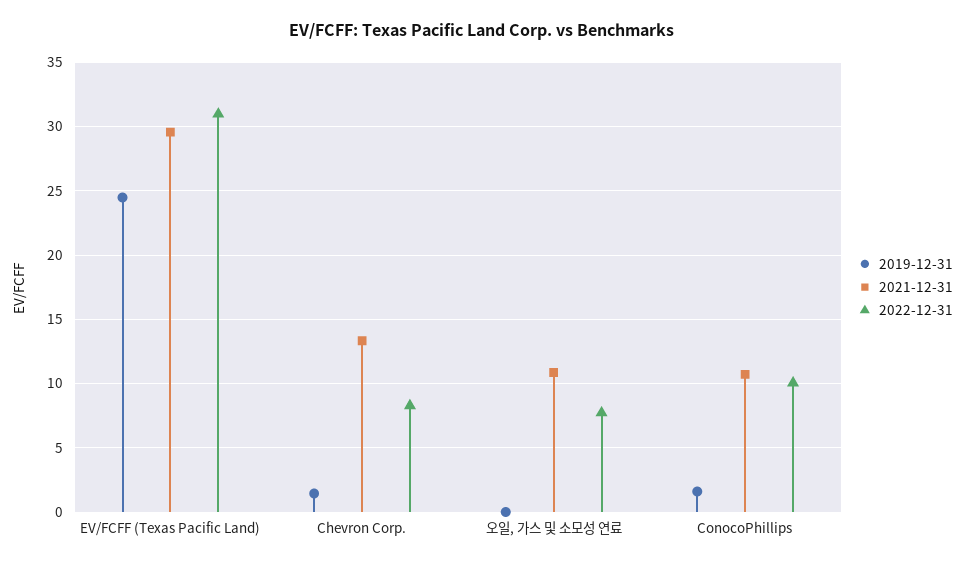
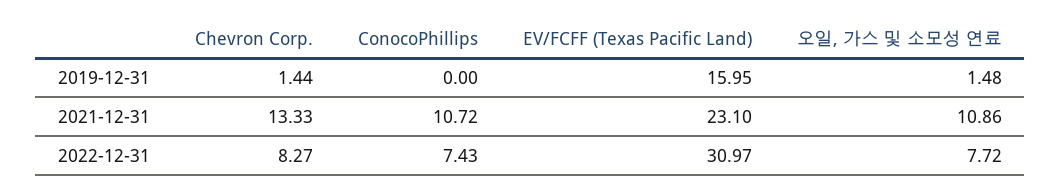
2019-12-31, EV/FCFF (Texas Pacific Land): 24.5 -> 15.95
2021-12-31, EV/FCFF (Texas Pacific Land): 29.5 -> 23.1
2019-12-31, 오일, 가스 및 소모성 연료: 0 -> 1.48
2019-12-31, ConocoPhillips: 1.5 -> 0
2022-12-31, ConocoPhillips: 10 -> 7.43

